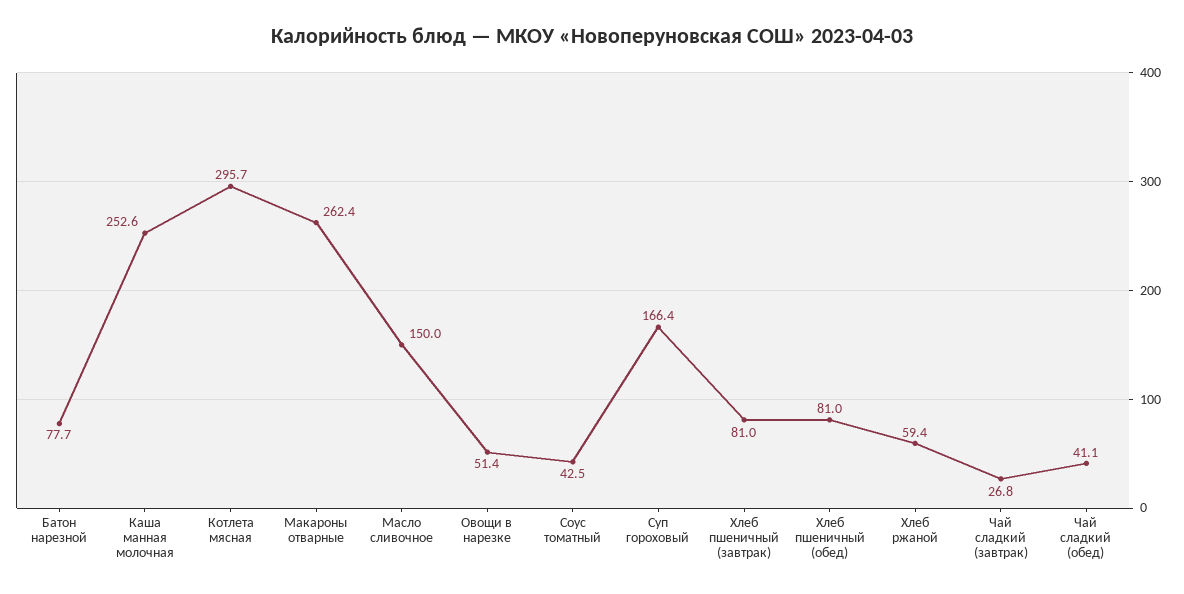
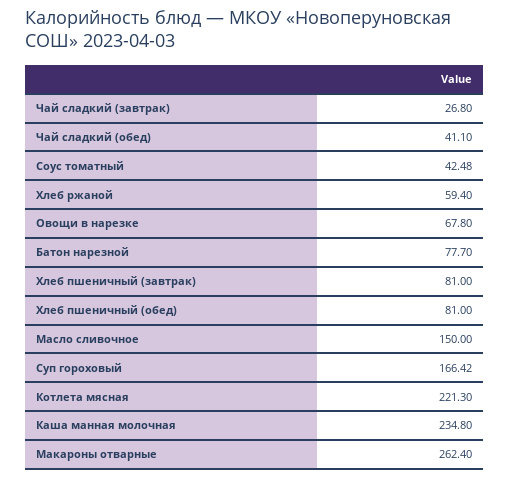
Каша манная молочная: 252.6 -> 234.8
Котлета мясная: 295.7 -> 221.3
Овощи в нарезке: 51.4 -> 67.8

